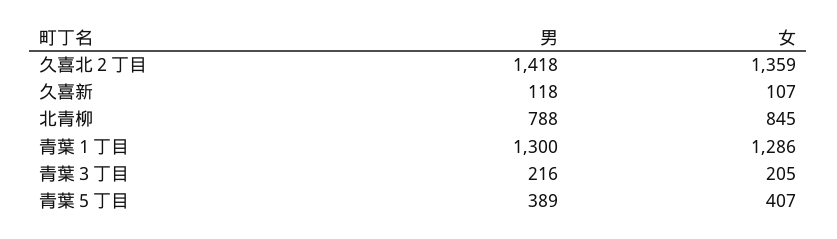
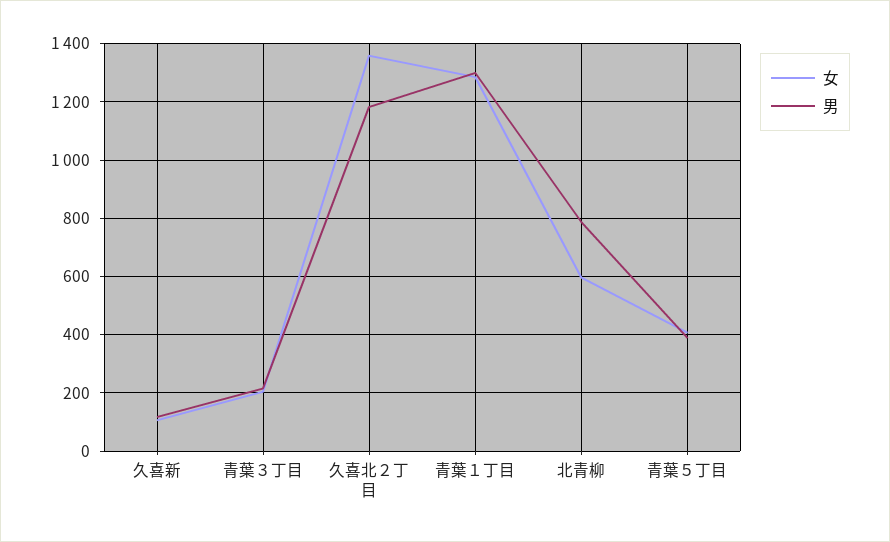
男, 久喜北２丁目: 1418 -> 1175
女, 北青柳: 845 -> 600

